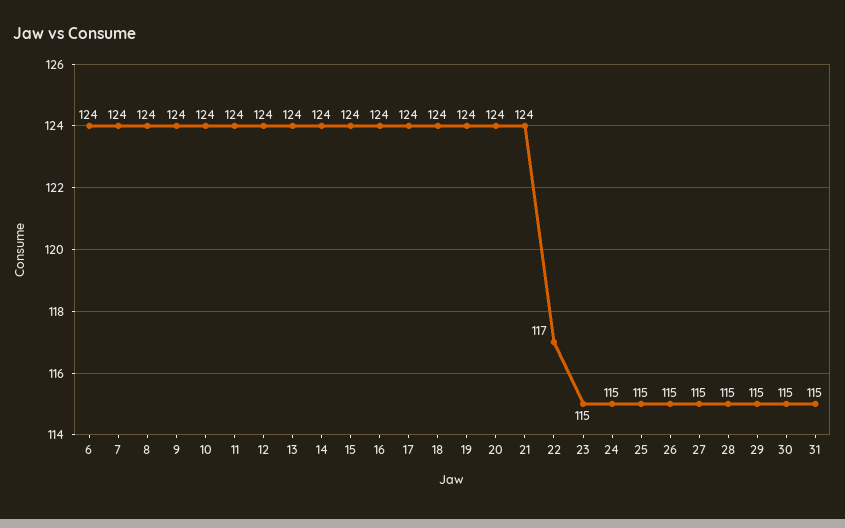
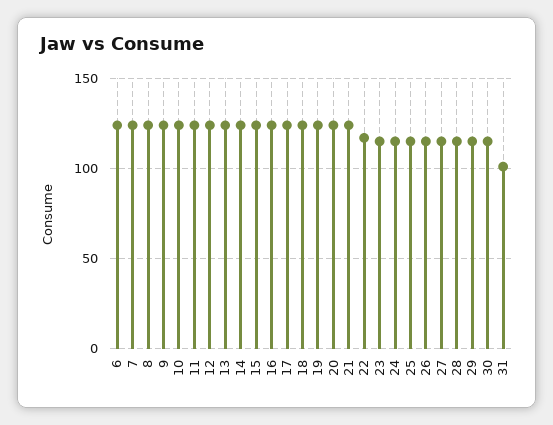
31: 115 -> 100

